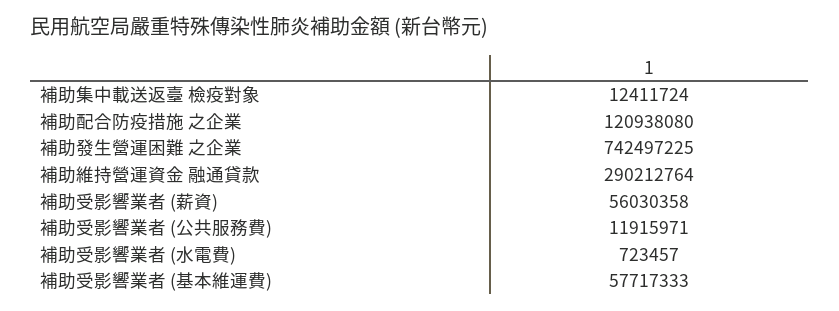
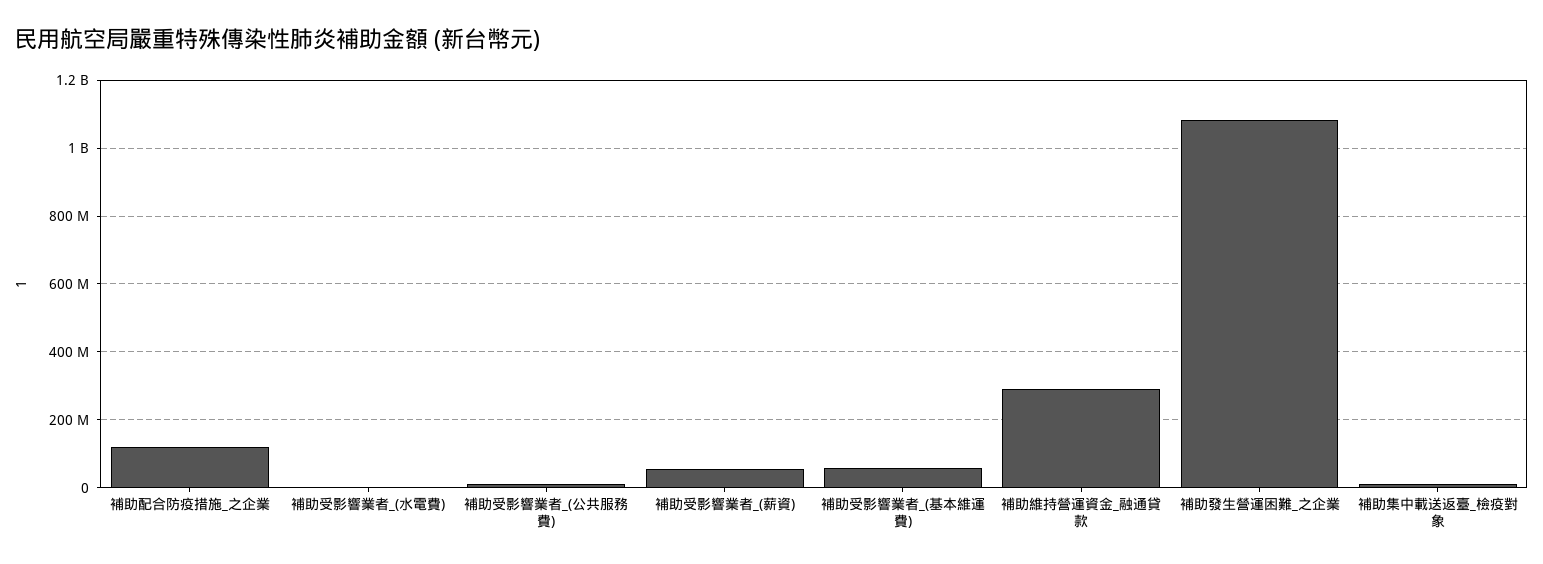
補助發生營運困難 之企業: 742497225 -> 1080000000

